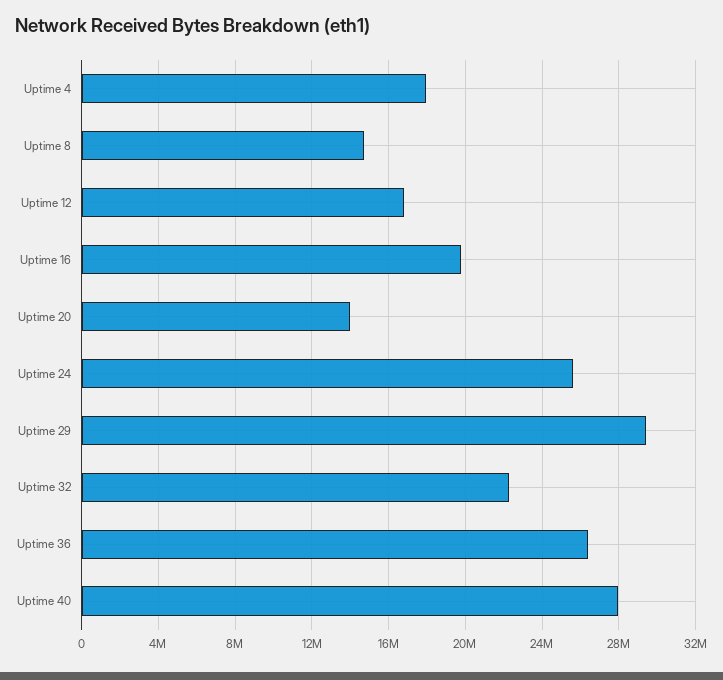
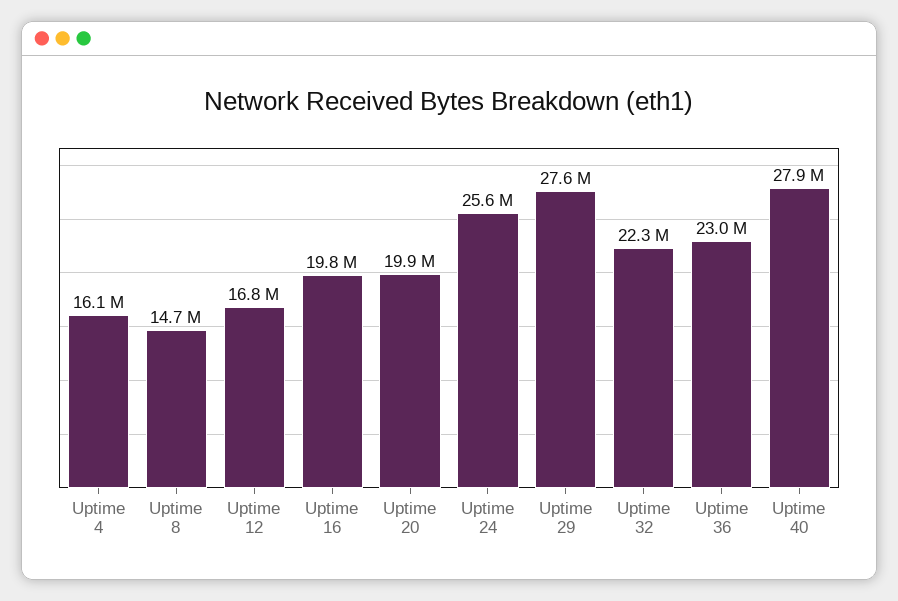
Uptime 4: 18000000 -> 16100000
Uptime 20: 14000000 -> 19900000
Uptime 29: 29500000 -> 27600000
Uptime 36: 26500000 -> 23000000

